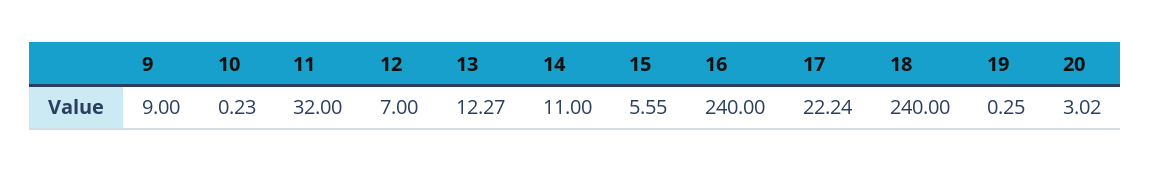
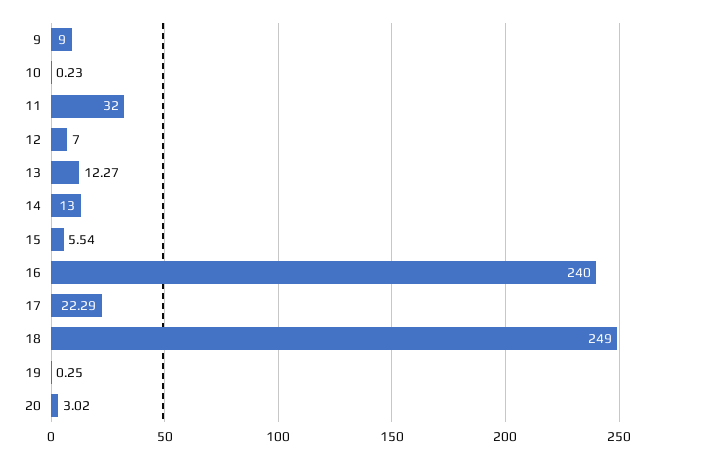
14: 11 -> 13
15: 5.55 -> 5.54
17: 22.24 -> 22.29
18: 240 -> 249

